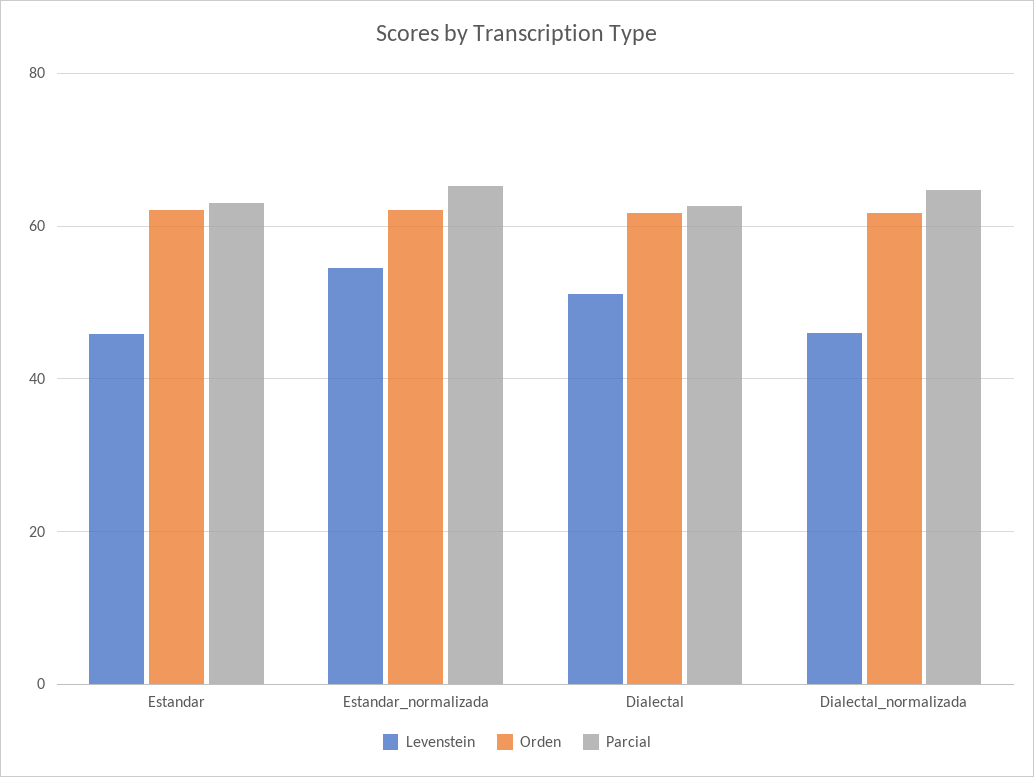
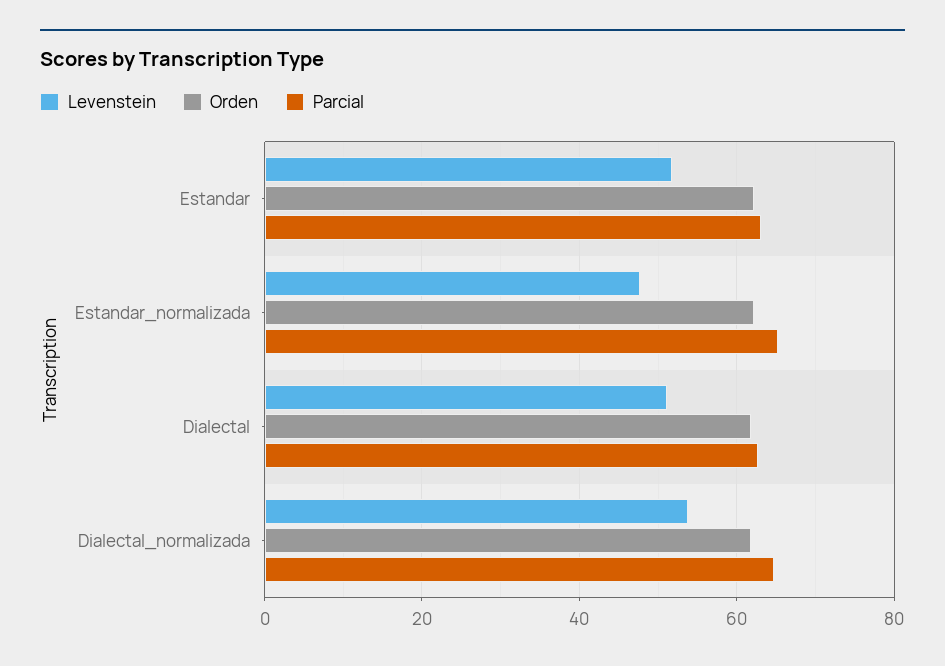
Levenstein, Estandar: 46 -> 52
Levenstein, Estandar_normalizada: 54 -> 48
Levenstein, Dialectal_normalizada: 46 -> 54

